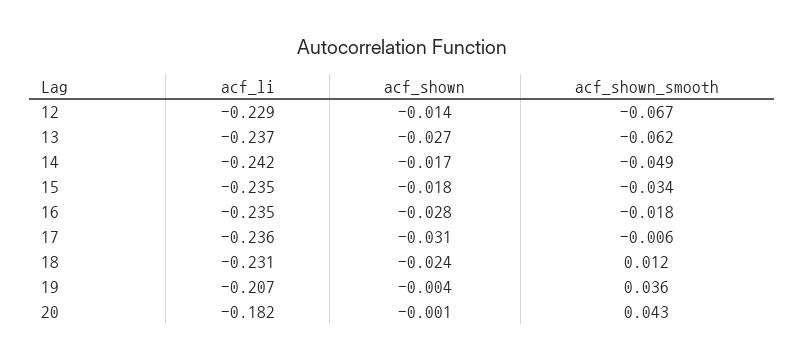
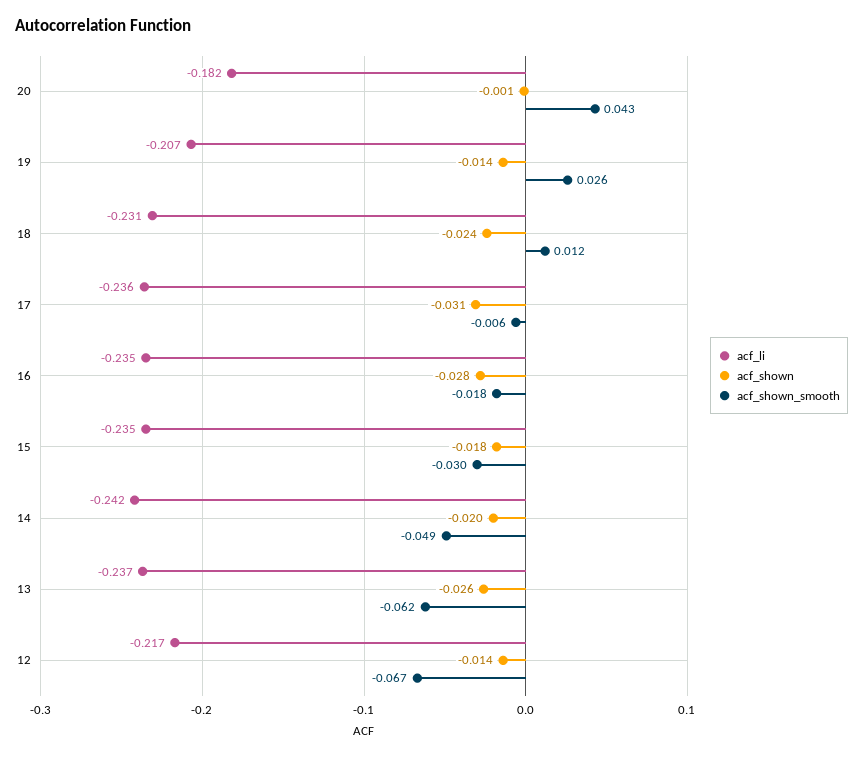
acf_li, 12: -0.229 -> -0.217
acf_shown, 13: -0.027 -> -0.026
acf_shown, 14: -0.017 -> -0.02
acf_shown_smooth, 15: -0.034 -> -0.03
acf_shown, 19: -0.004 -> -0.014
acf_shown_smooth, 19: 0.036 -> 0.026

